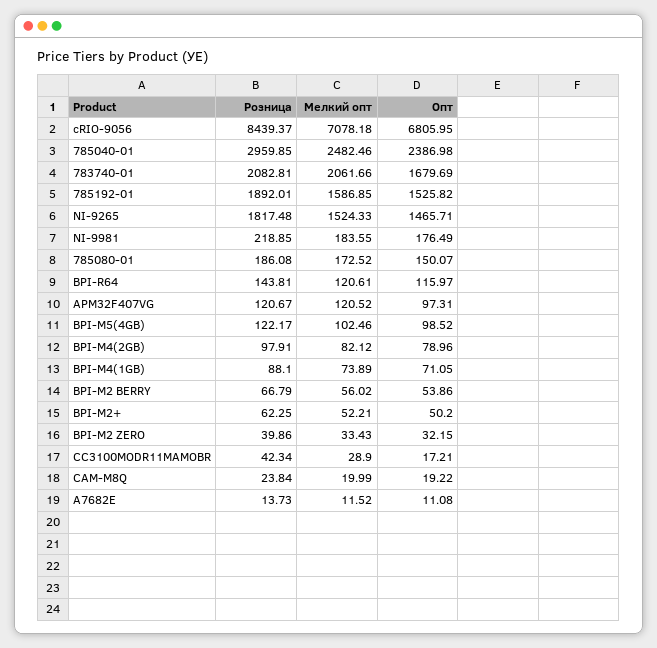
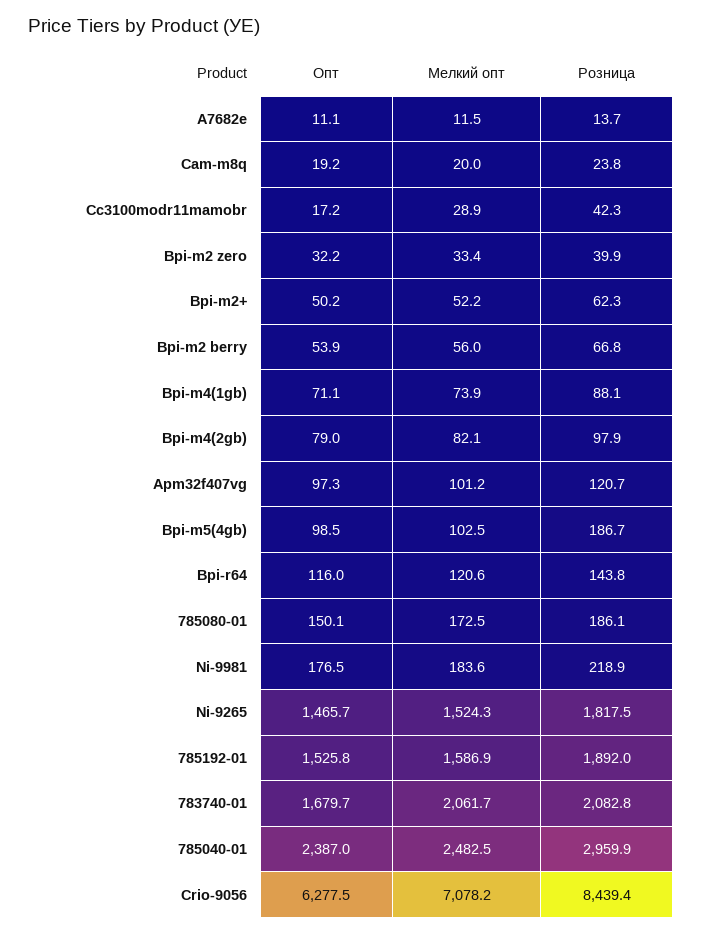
Опт, cRIO-9056: 6805.95 -> 6277.5
Мелкий опт, APM32F407VG: 120.52 -> 101.2
Розница, BPI-M5(4GB): 122.17 -> 186.7

